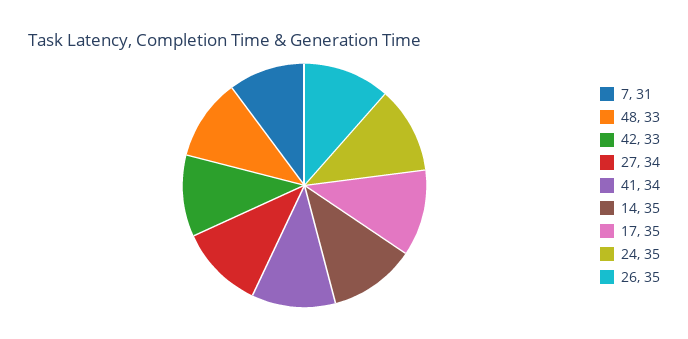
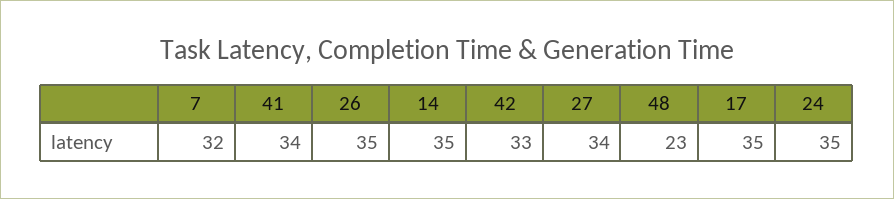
7: 31 -> 32
48: 33 -> 23

